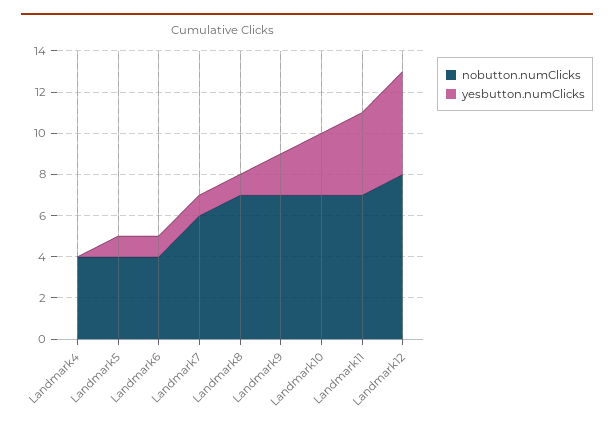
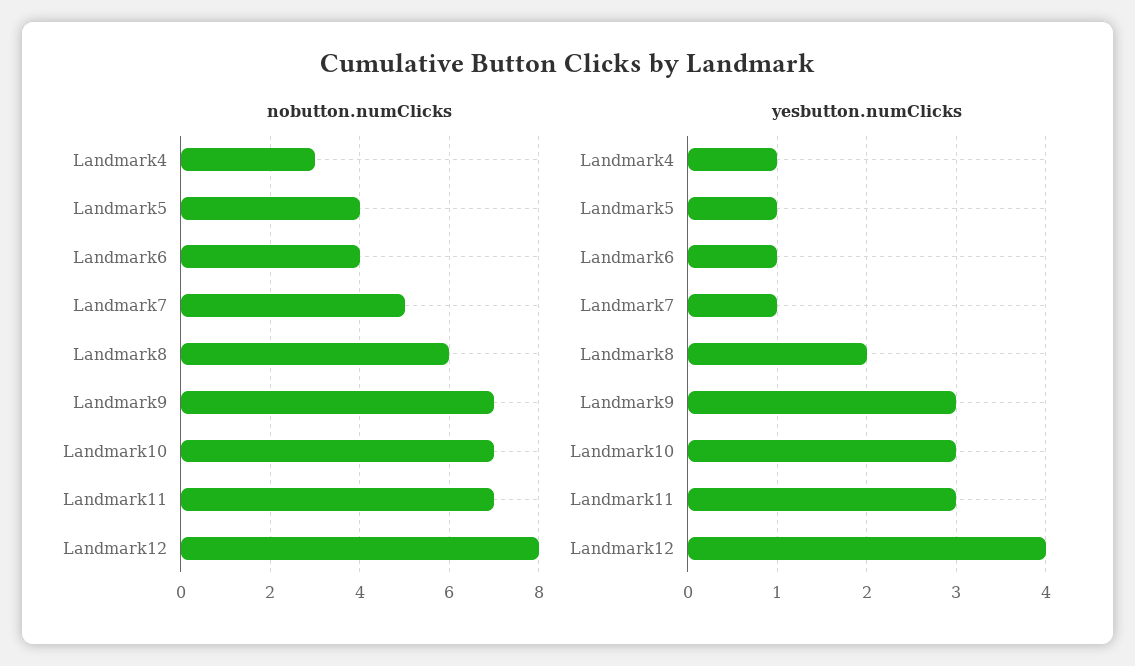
nobutton.numClicks, Landmark4: 4 -> 3
yesbutton.numClicks, Landmark4: 0 -> 1
nobutton.numClicks, Landmark7: 6 -> 5
nobutton.numClicks, Landmark8: 7 -> 6
yesbutton.numClicks, Landmark8: 1 -> 2
yesbutton.numClicks, Landmark9: 2 -> 3
yesbutton.numClicks, Landmark11: 4 -> 3
yesbutton.numClicks, Landmark12: 5 -> 4

